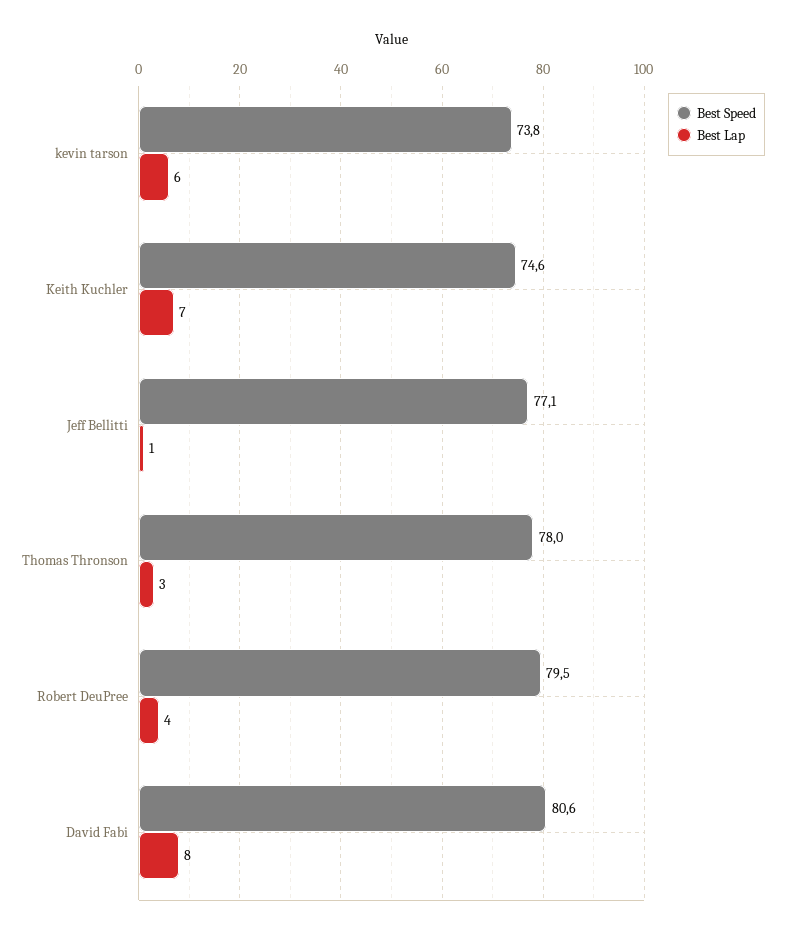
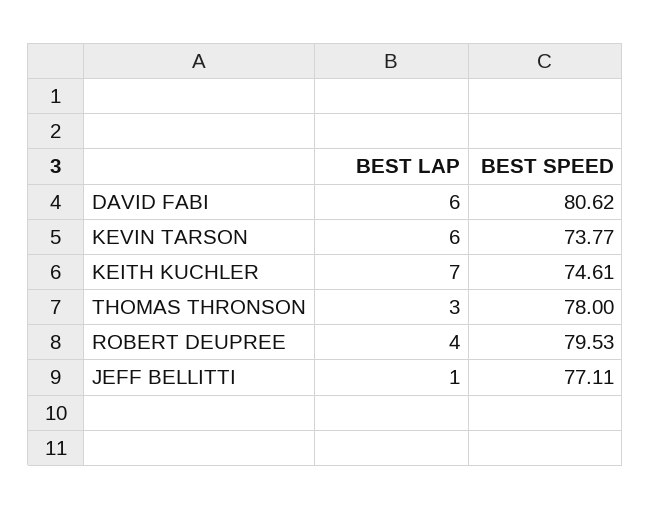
Best Lap, David Fabi: 8 -> 6

